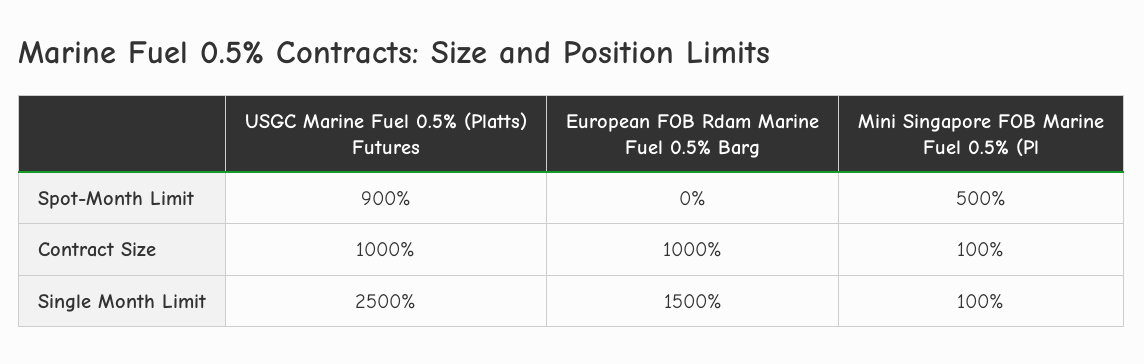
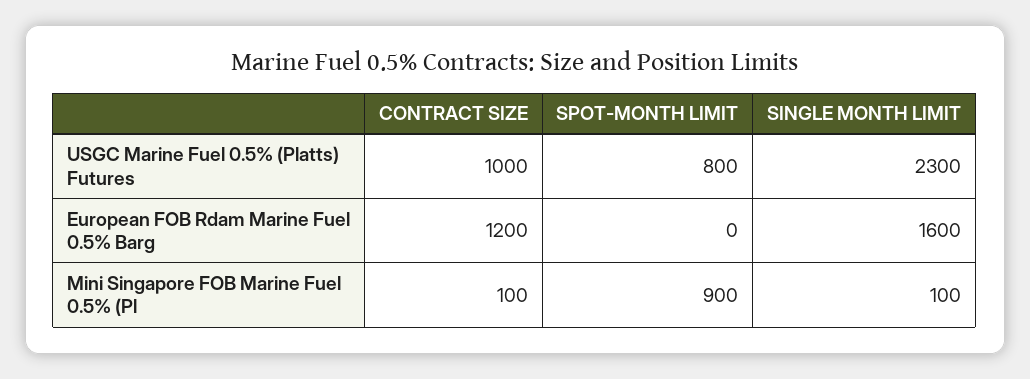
USGC Marine Fuel 0.5% (Platts) Futures, Spot-Month Limit: 900 -> 800
Mini Singapore FOB Marine Fuel 0.5% (Pl, Spot-Month Limit: 500 -> 900
European FOB Rdam Marine Fuel 0.5% Barg, Contract Size: 1000 -> 1200
USGC Marine Fuel 0.5% (Platts) Futures, Single Month Limit: 2500 -> 2300
European FOB Rdam Marine Fuel 0.5% Barg, Single Month Limit: 1500 -> 1600

